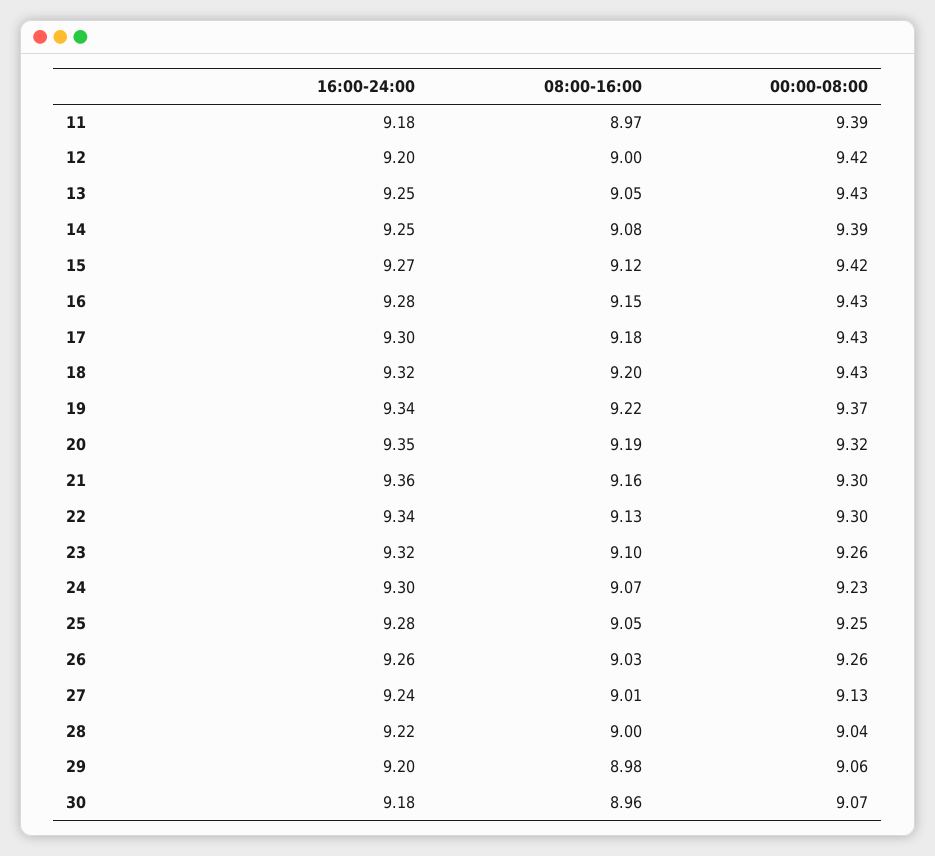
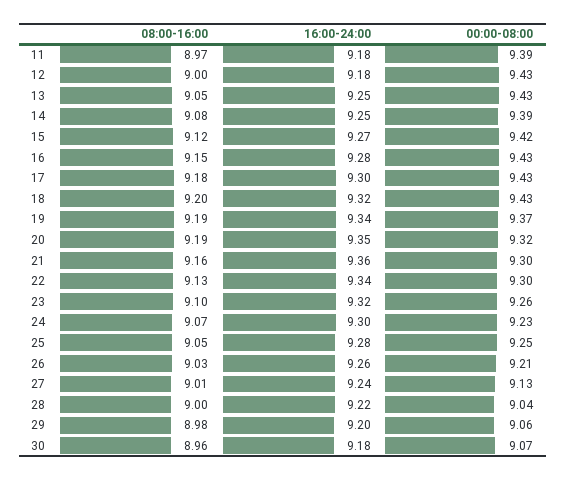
16:00-24:00, 12: 9.2 -> 9.18
00:00-08:00, 12: 9.42 -> 9.43
08:00-16:00, 19: 9.22 -> 9.19
00:00-08:00, 26: 9.26 -> 9.21

